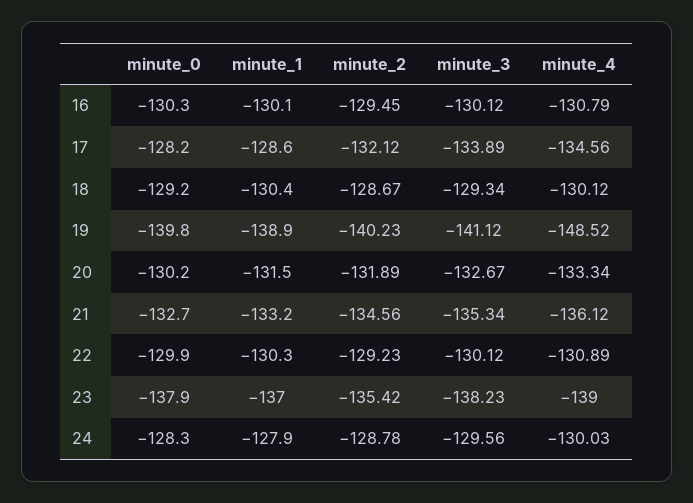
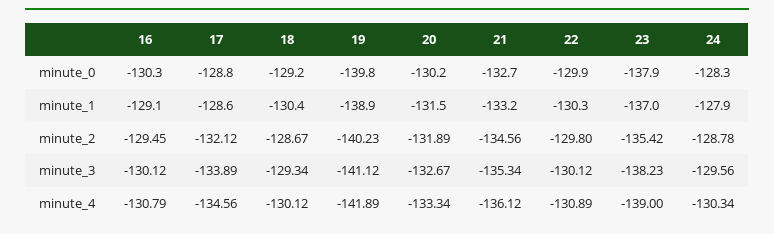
minute_1, 16: -130.1 -> -129.1
minute_0, 17: -128.2 -> -128.8
minute_4, 19: -148.52 -> -141.89
minute_2, 22: -129.23 -> -129.8
minute_4, 24: -130.03 -> -130.34

